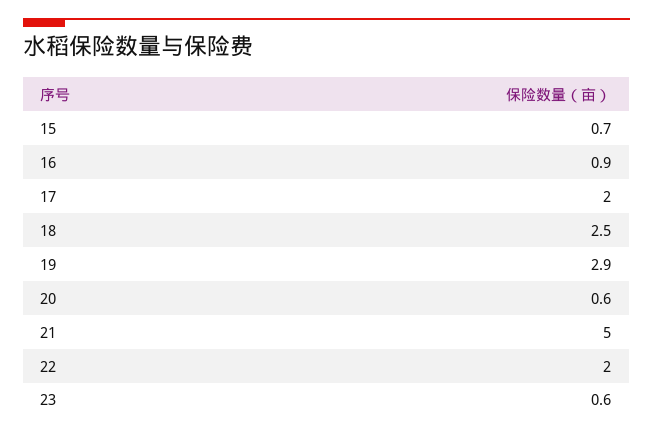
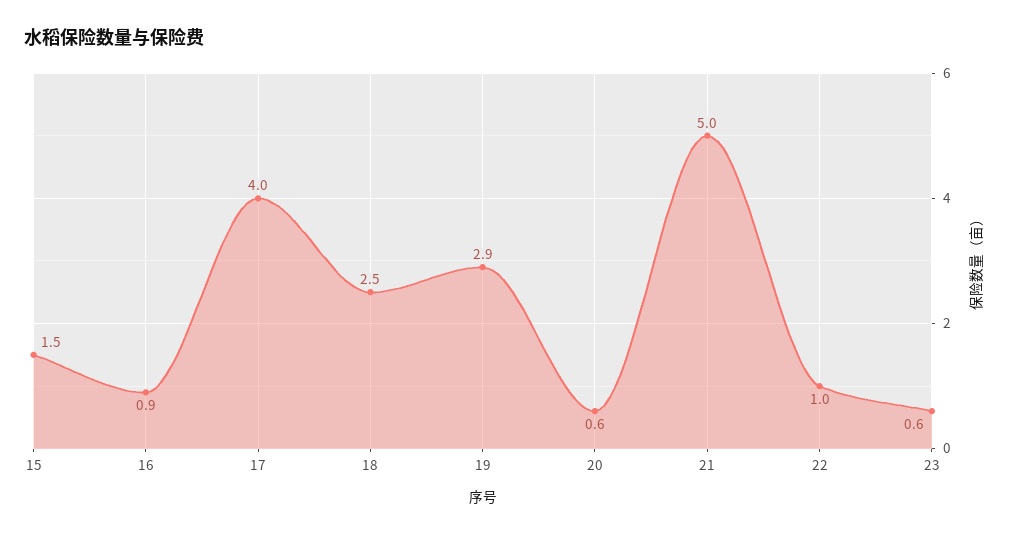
15: 0.7 -> 1.5
17: 2 -> 4
22: 2 -> 1

